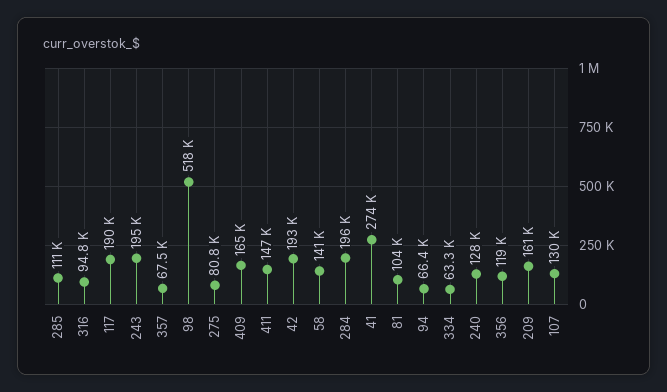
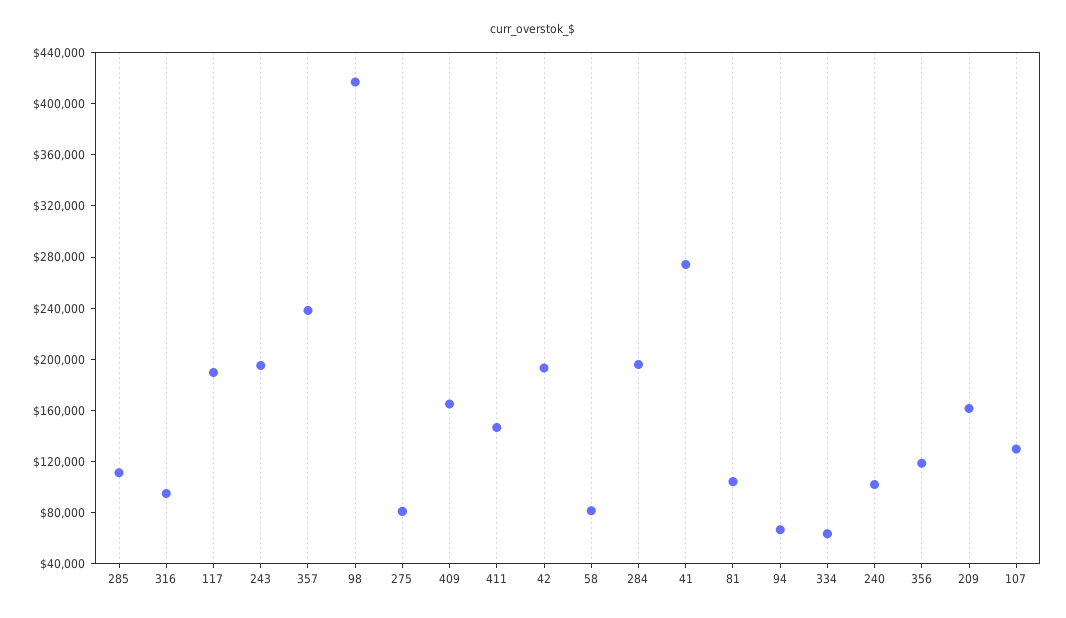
357: 67500 -> 240000
98: 518000 -> 420000
58: 141000 -> 80000
240: 128000 -> 100000

